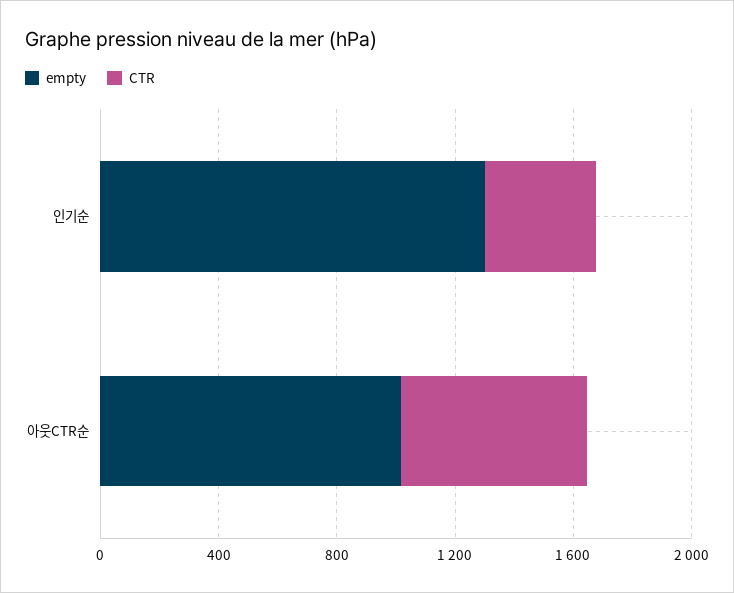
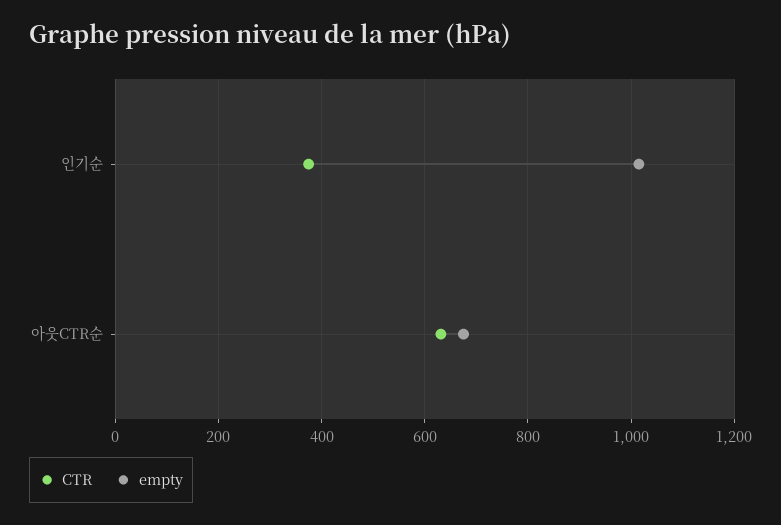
empty, 인기순: 1300 -> 1020
empty, 아웃CTR순: 1000 -> 680

